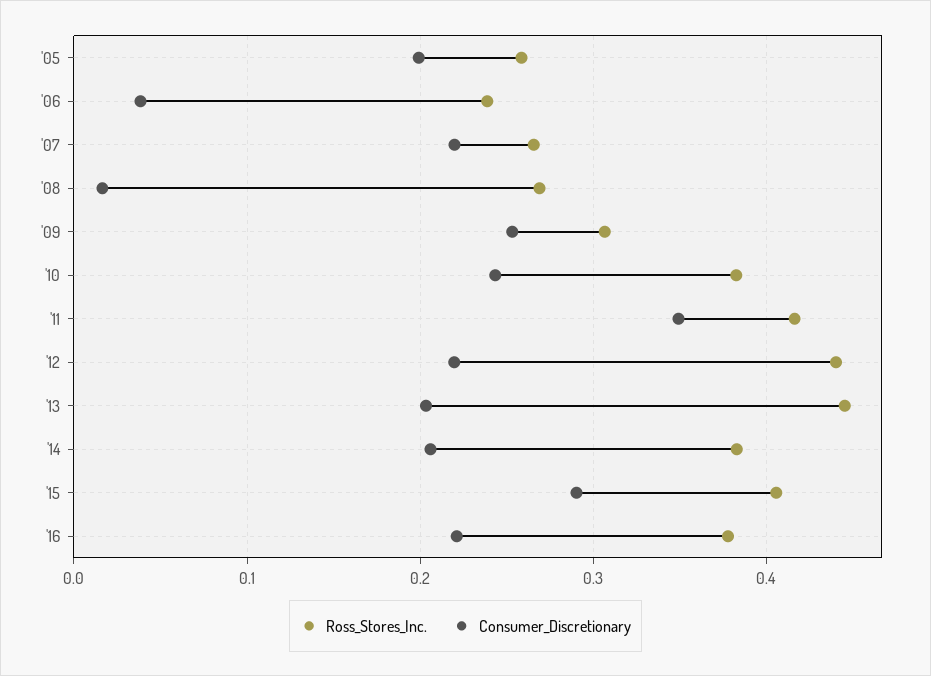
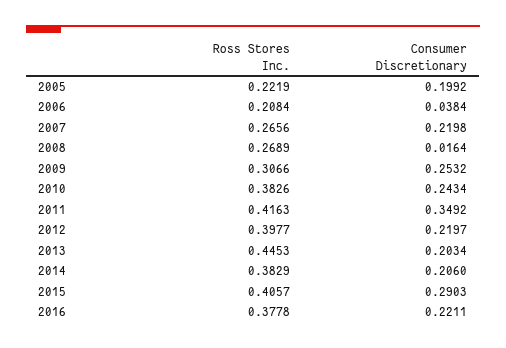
Ross_Stores_Inc., '05: 0.26 -> 0.2219
Ross_Stores_Inc., '06: 0.24 -> 0.2084
Ross_Stores_Inc., '12: 0.44 -> 0.3977

